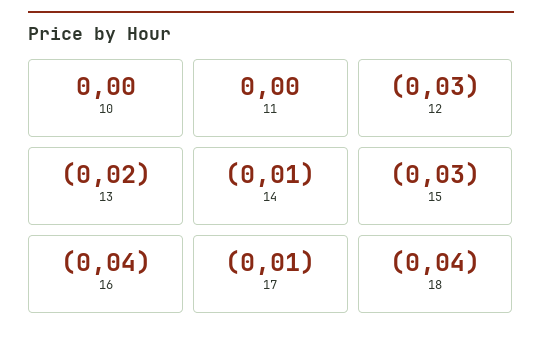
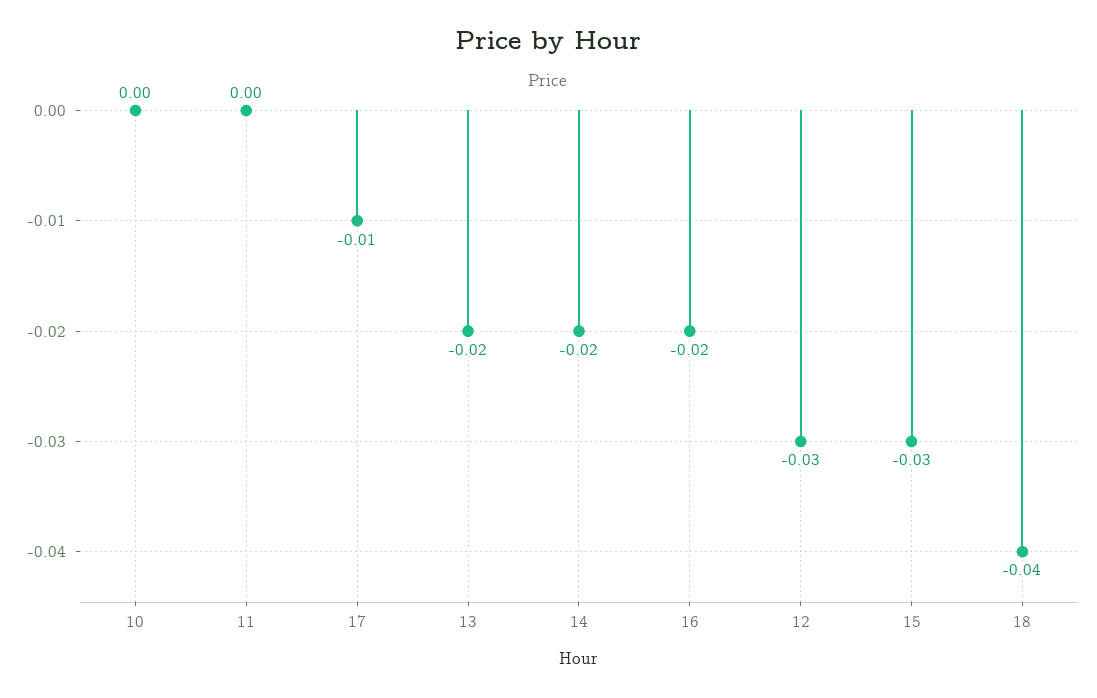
14: -0.01 -> -0.02
16: -0.04 -> -0.02

